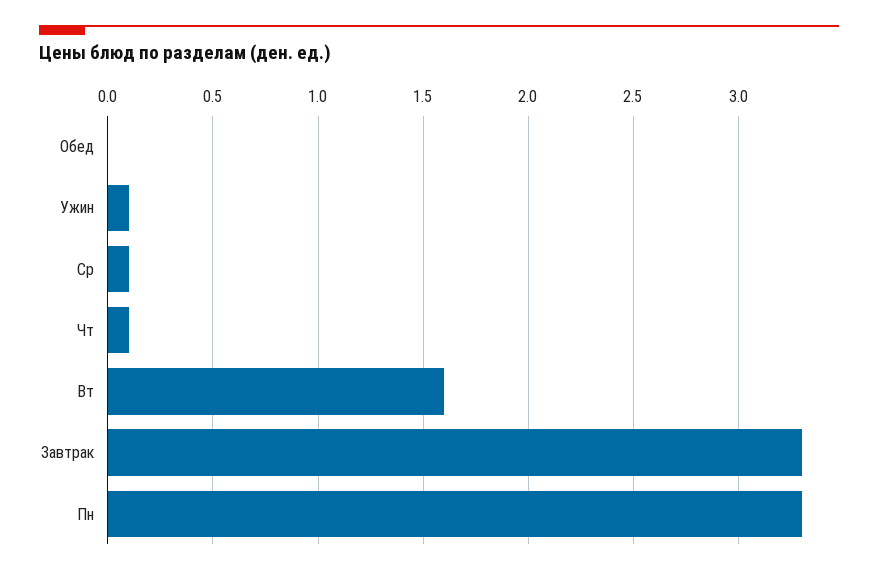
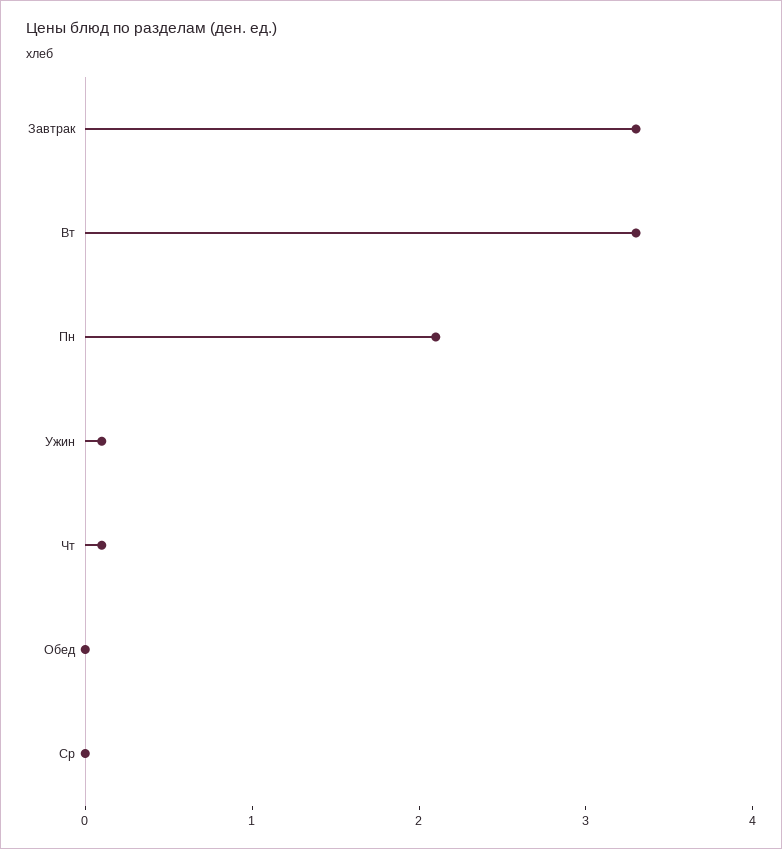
Ср: 0.1 -> 0
Вт: 1.6 -> 3.3
Пн: 3.3 -> 2.1

